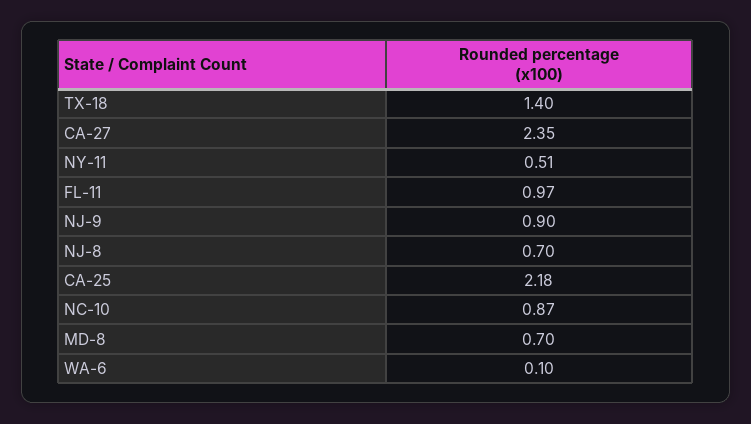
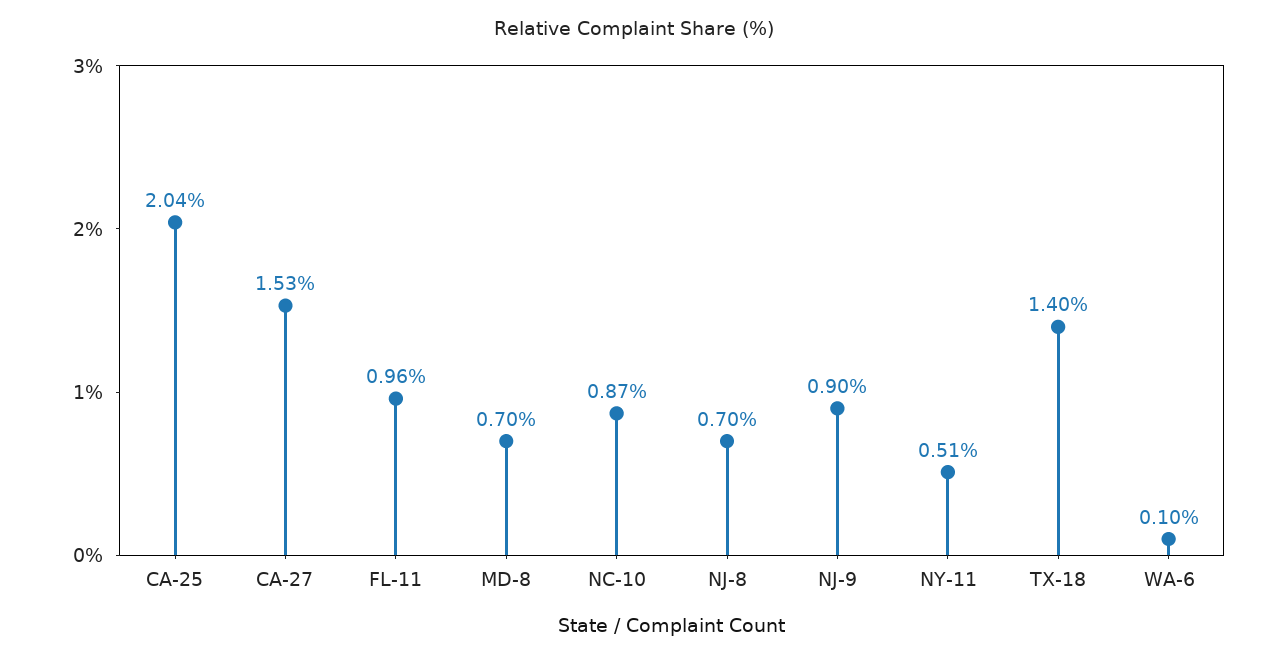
CA-27: 2.35 -> 1.53
FL-11: 0.97 -> 0.96
CA-25: 2.18 -> 2.04

